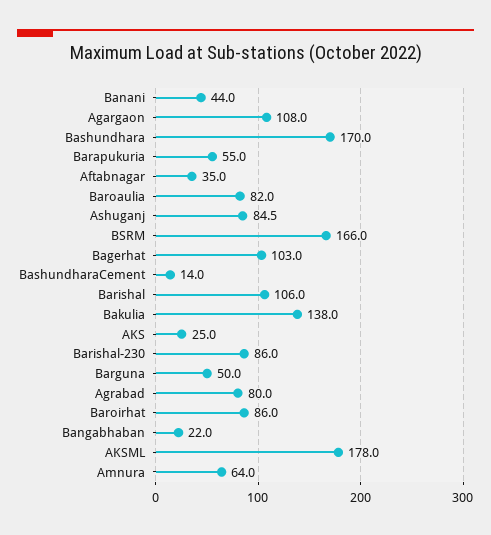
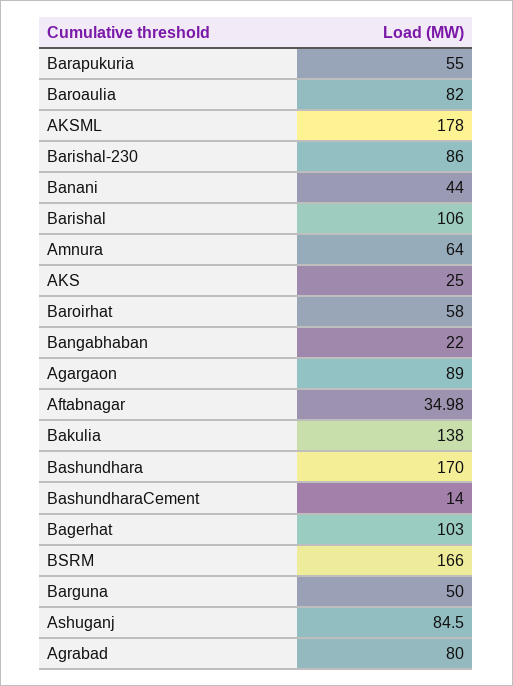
Agargaon: 108 -> 89
Baroirhat: 86 -> 58

